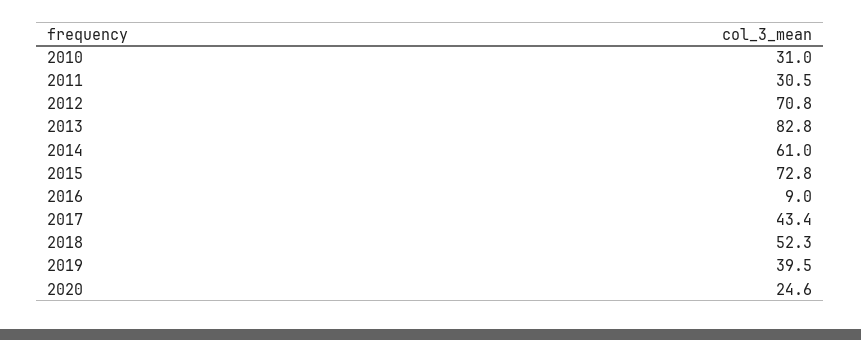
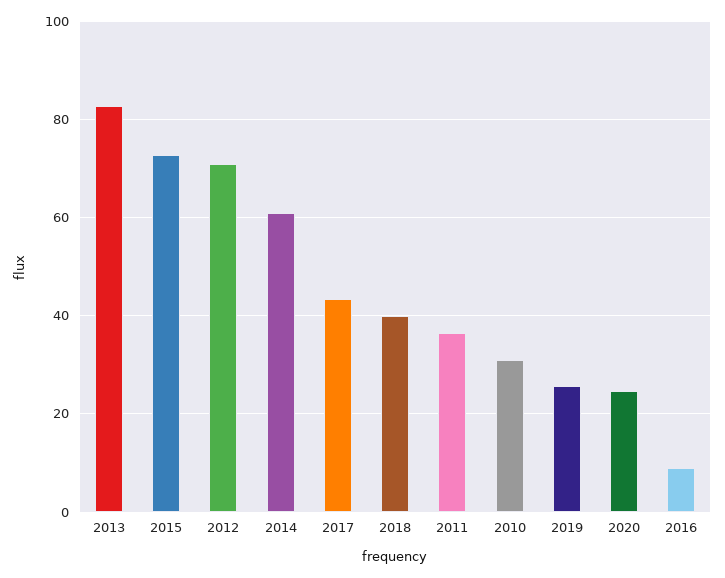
2011: 30.5 -> 36
2018: 52.3 -> 40
2019: 39.5 -> 26

